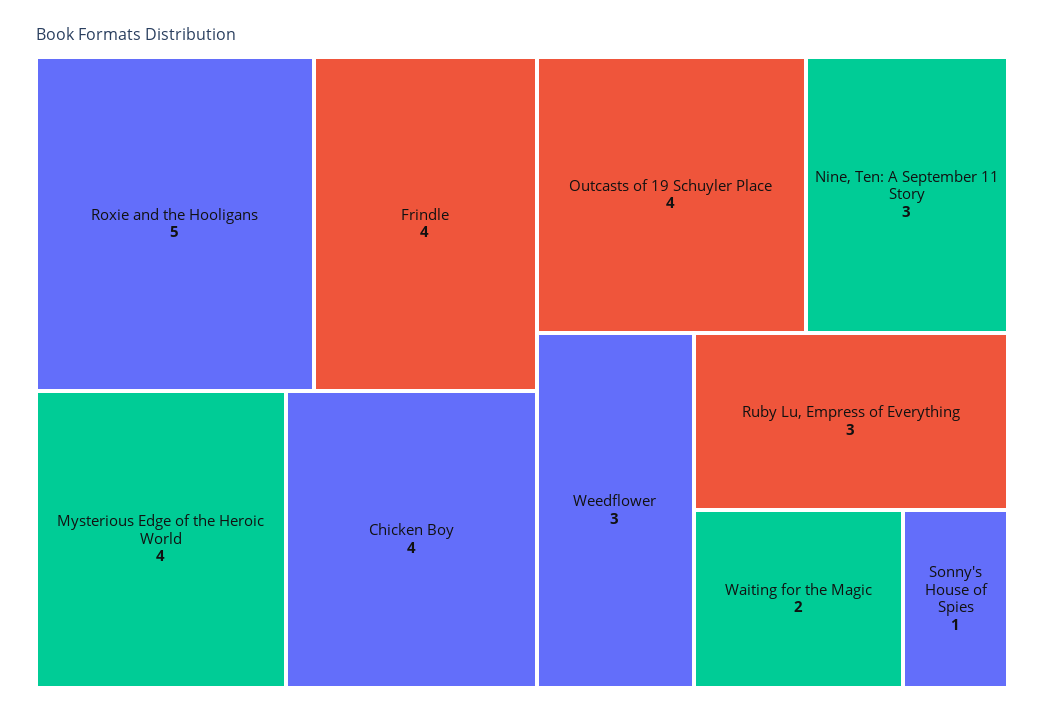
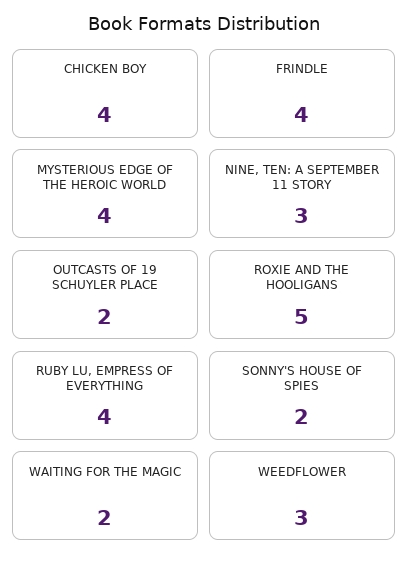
Outcasts of 19 Schuyler Place: 4 -> 2
Ruby Lu, Empress of Everything: 3 -> 4
Sonny's House of Spies: 1 -> 2

